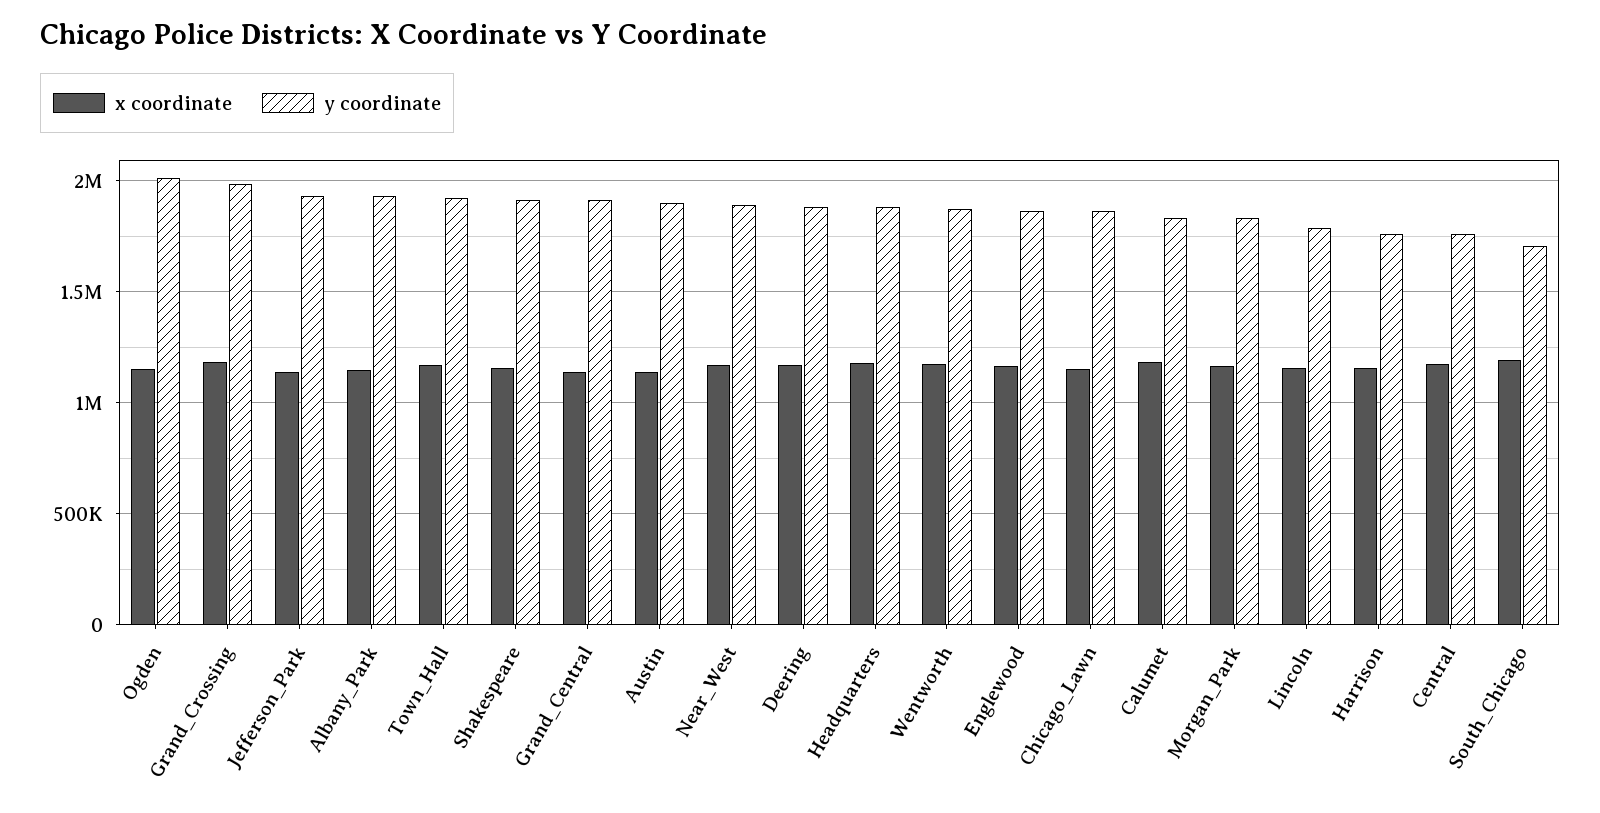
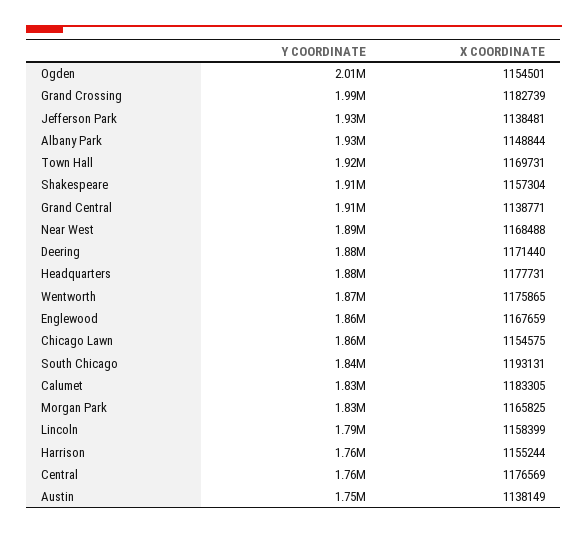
y coordinate, Austin: 1900000 -> 1750000
y coordinate, South_Chicago: 1700000 -> 1840000

